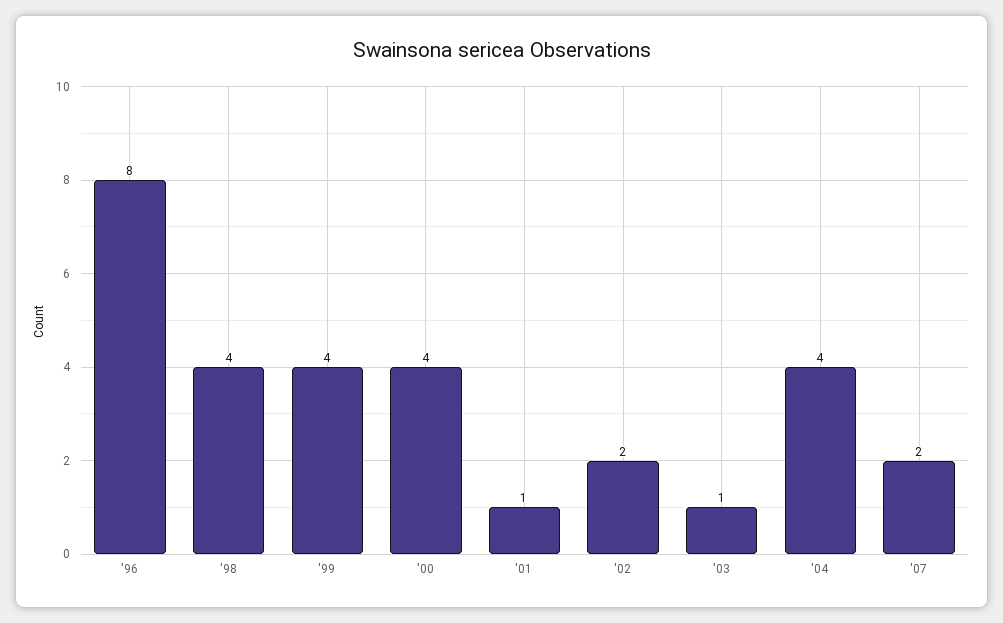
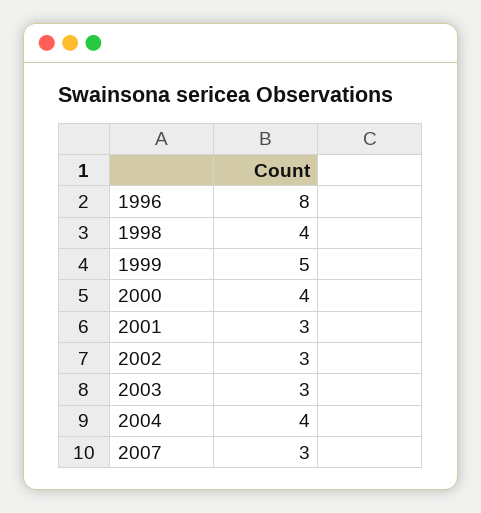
'99: 4 -> 5
'01: 1 -> 3
'02: 2 -> 3
'03: 1 -> 3
'07: 2 -> 3

